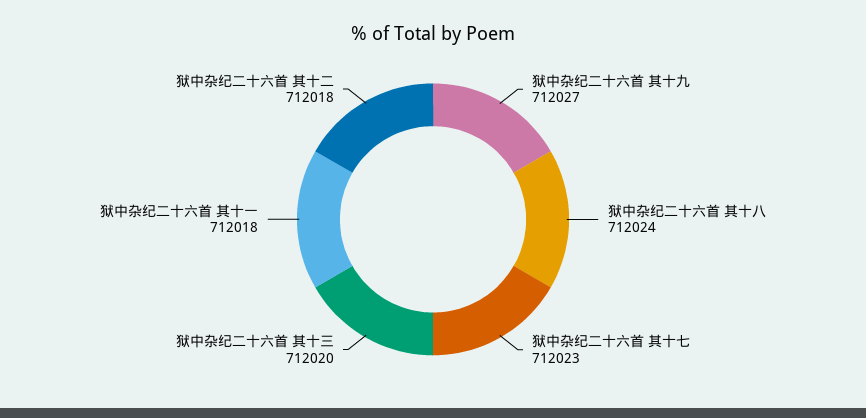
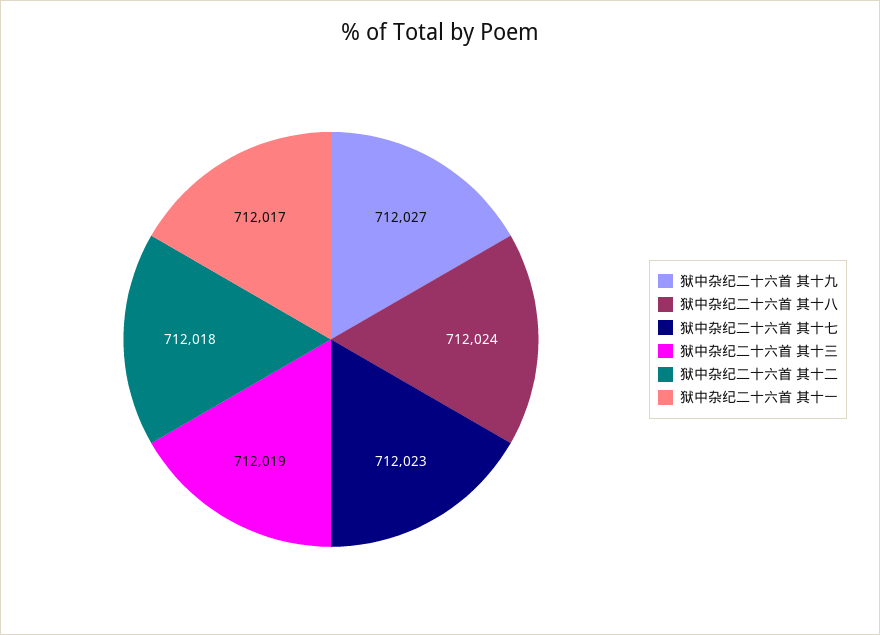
狱中杂纪二十六首 其十三: 712020 -> 712019
狱中杂纪二十六首 其十一: 712018 -> 712017

